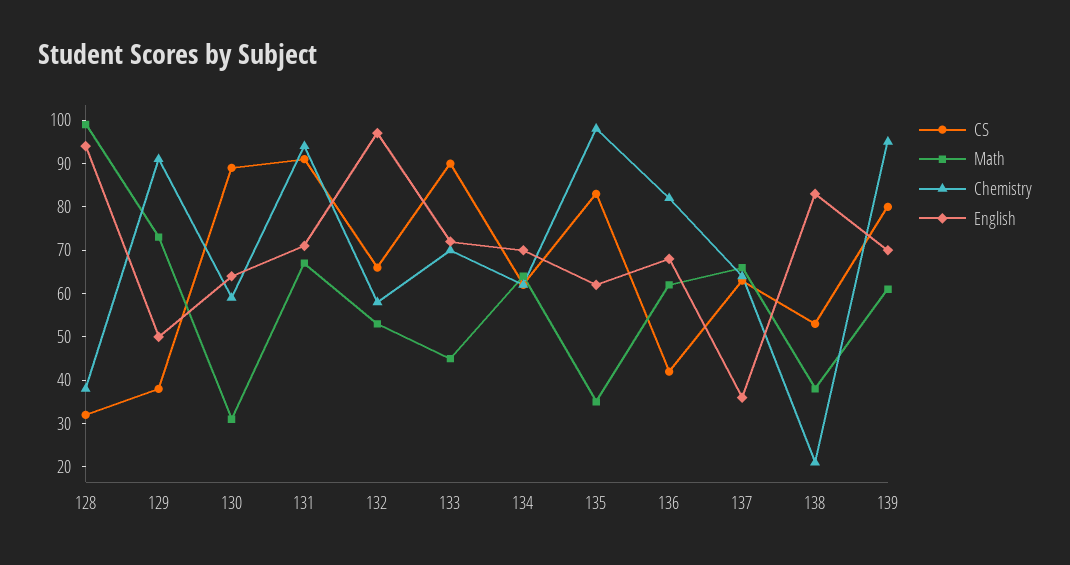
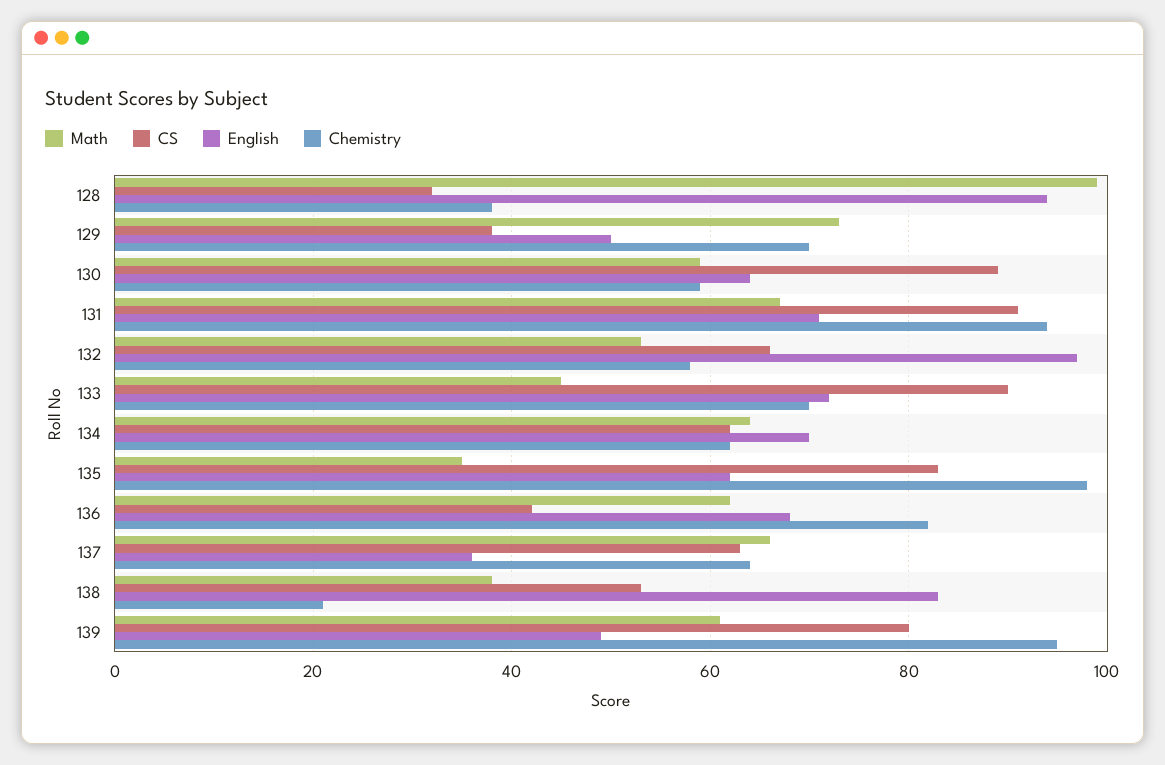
Chemistry, 129: 90 -> 70
Math, 130: 30 -> 60
English, 139: 70 -> 50

